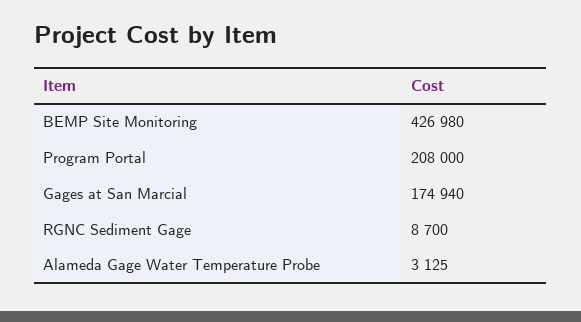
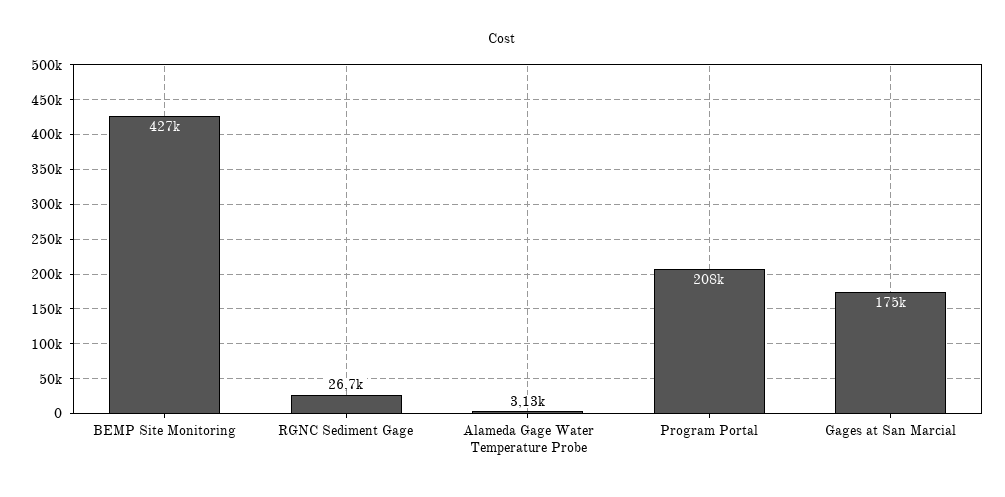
RGNC Sediment Gage: 8700 -> 26700

